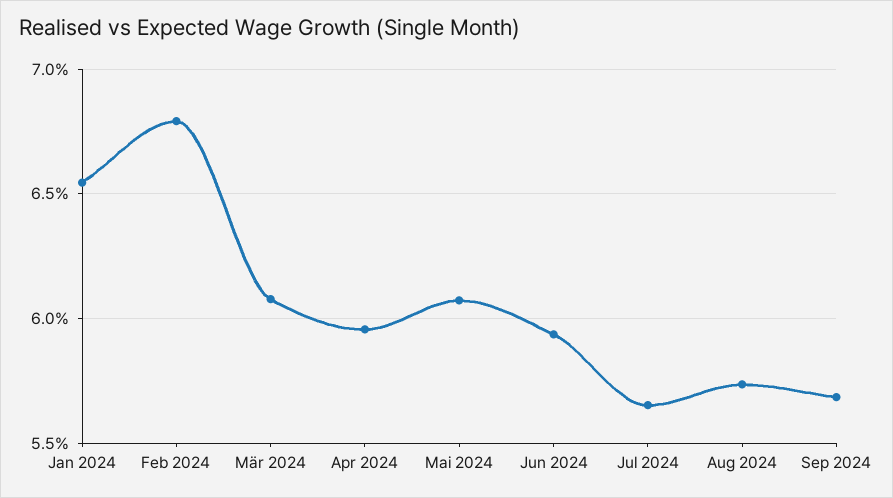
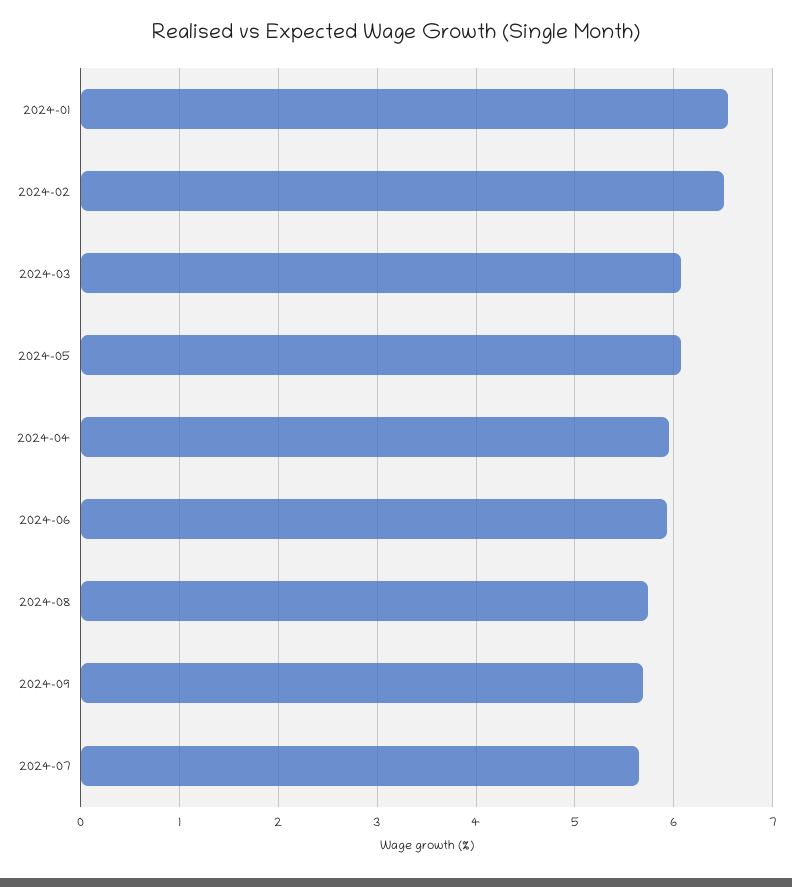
Feb 2024: 6.8 -> 6.5

